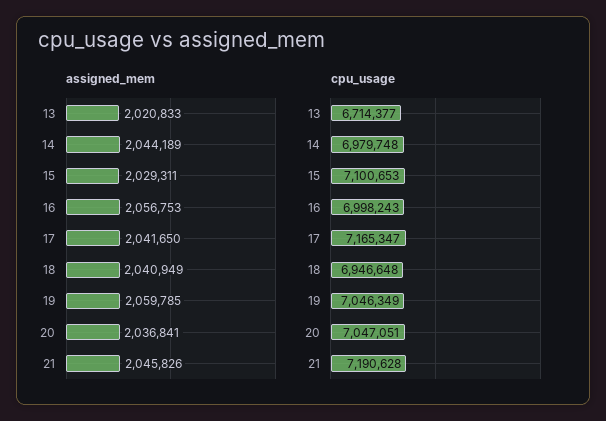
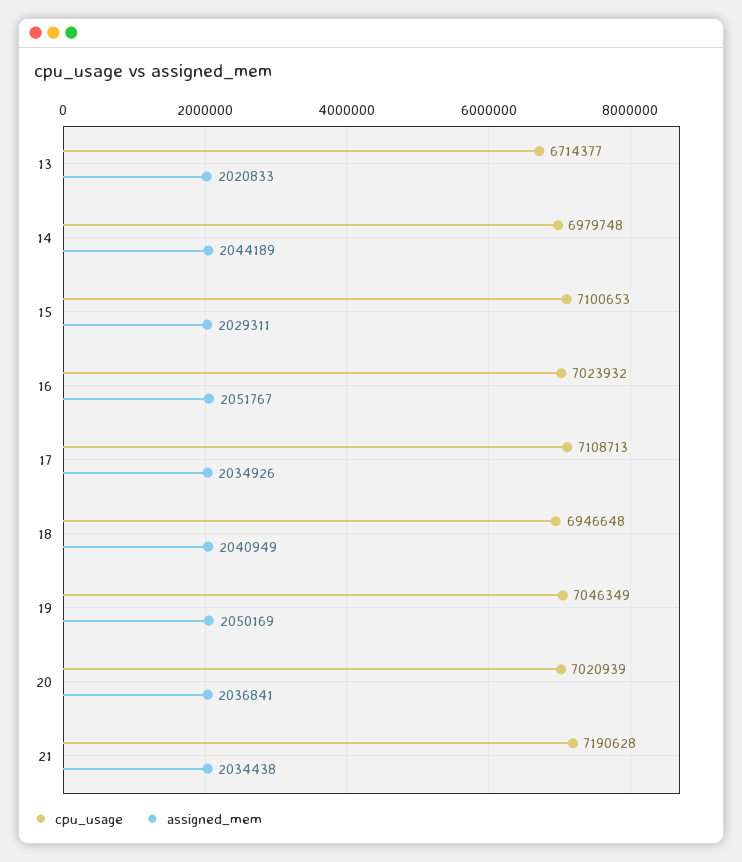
assigned_mem, 16: 2056753 -> 2051767
assigned_mem, 17: 2041650 -> 2034926
assigned_mem, 19: 2059785 -> 2050169
assigned_mem, 21: 2045826 -> 2034438
cpu_usage, 16: 6998243 -> 7023932
cpu_usage, 17: 7165347 -> 7108713
cpu_usage, 20: 7047051 -> 7020939

